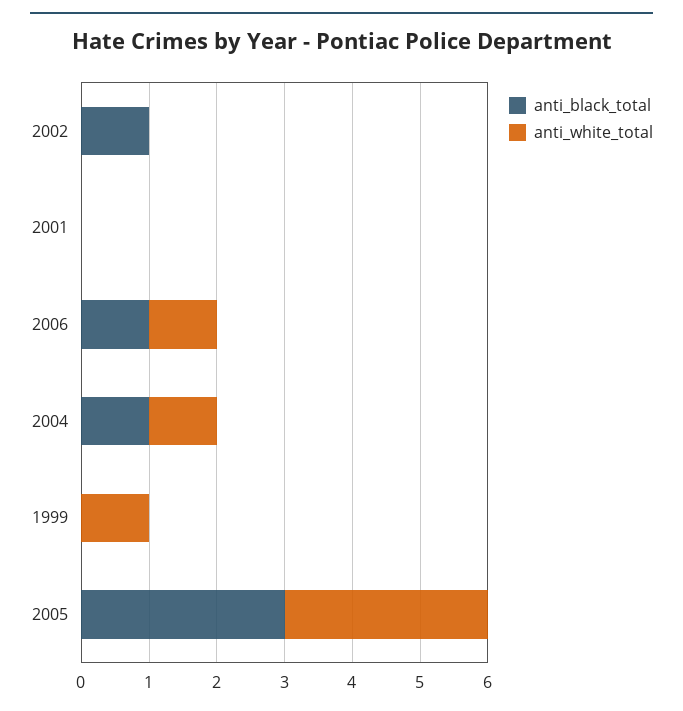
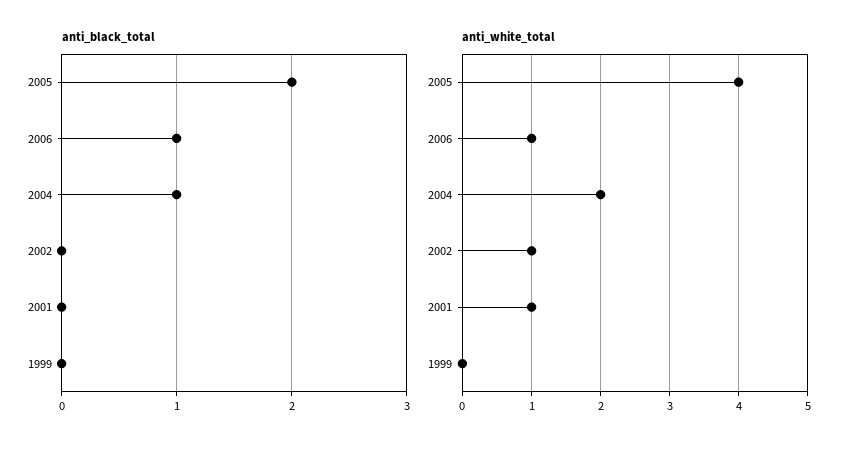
anti_black_total, 2002: 1 -> 0
anti_white_total, 2002: 0 -> 1
anti_white_total, 2001: 0 -> 1
anti_white_total, 2004: 1 -> 2
anti_white_total, 1999: 1 -> 0
anti_black_total, 2005: 3 -> 2
anti_white_total, 2005: 3 -> 4

